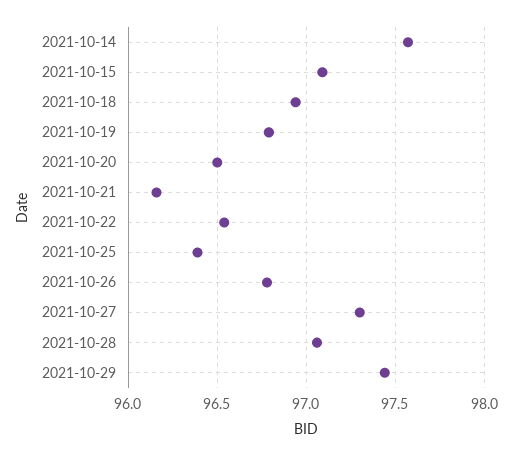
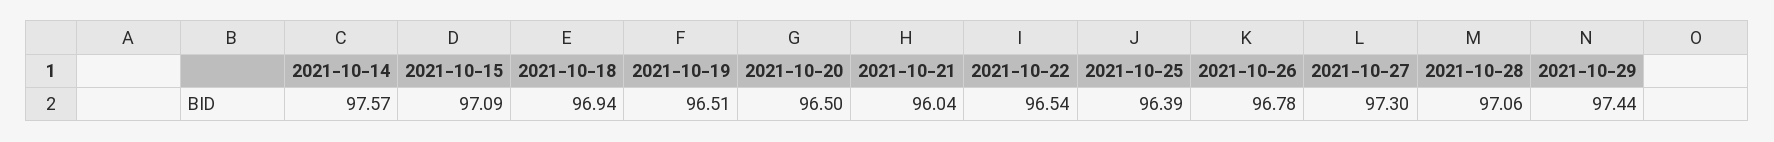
2021-10-19: 96.8 -> 96.51
2021-10-21: 96.15 -> 96.04

